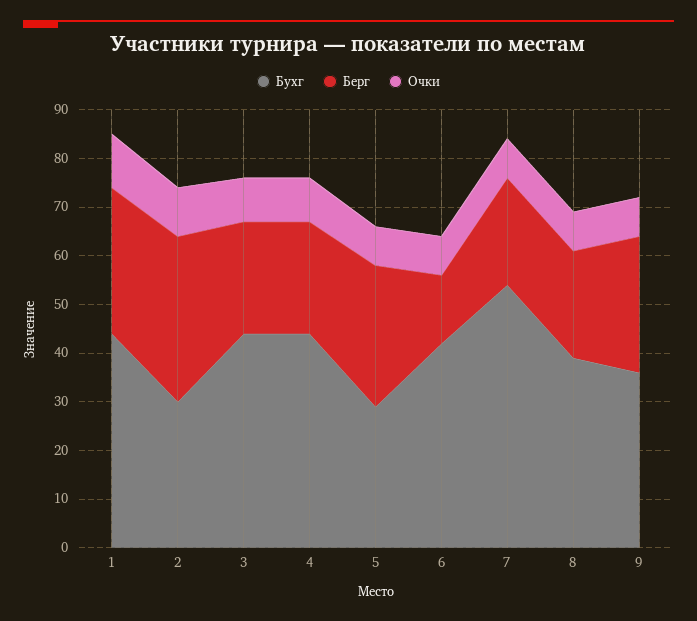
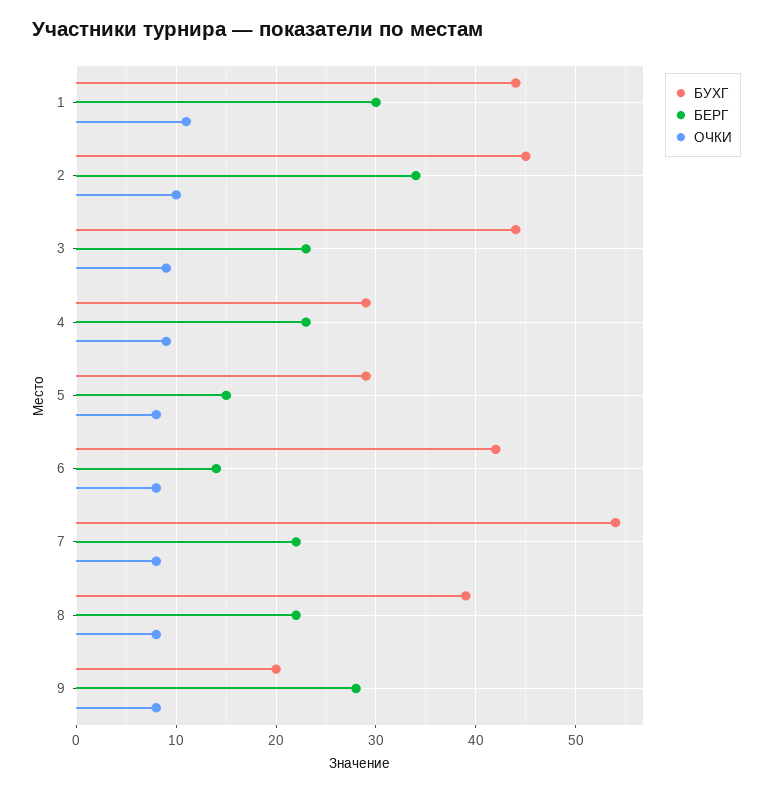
Бухг, 2: 30 -> 45
Бухг, 4: 45 -> 29
Берг, 5: 30 -> 15
Бухг, 9: 35 -> 20

